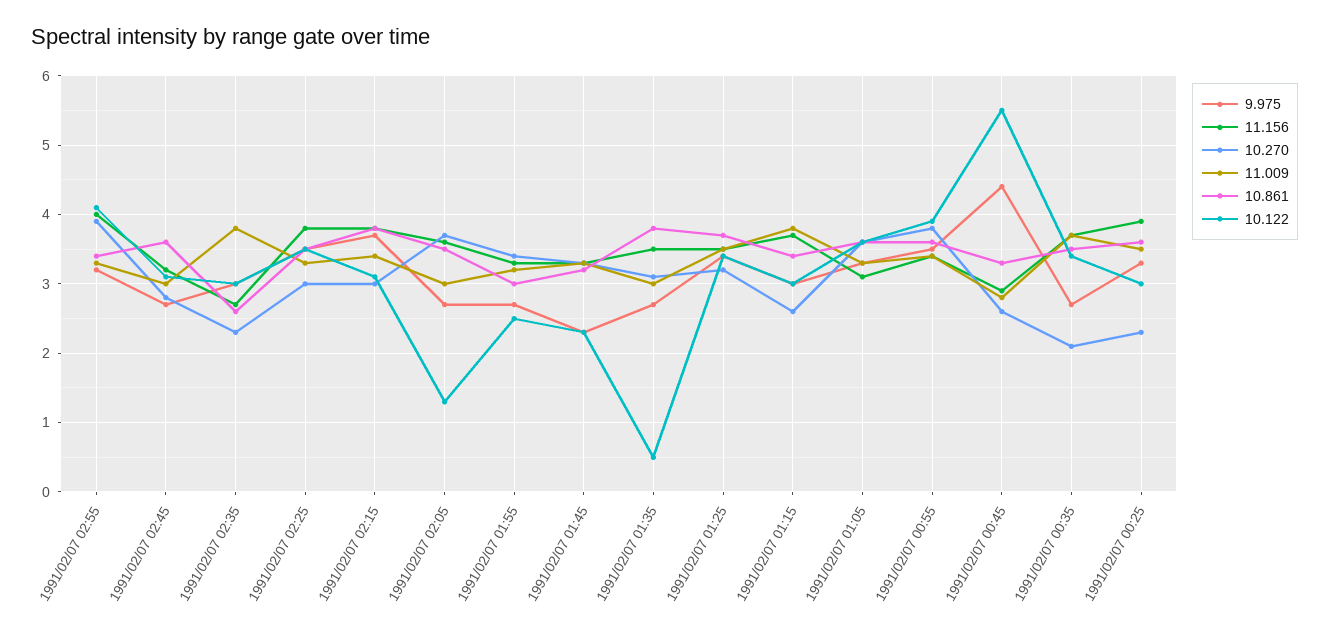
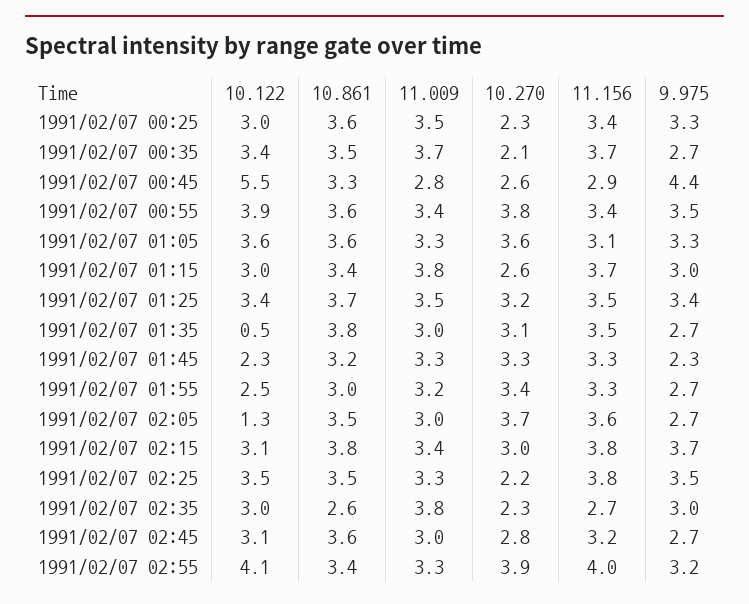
10.270, 1991/02/07 02:25: 3 -> 2.2
11.156, 1991/02/07 00:25: 3.9 -> 3.4

